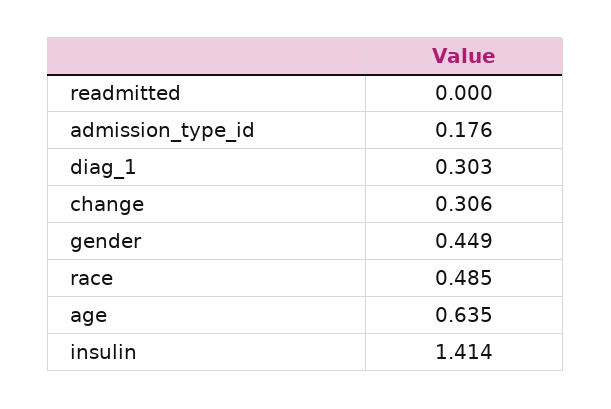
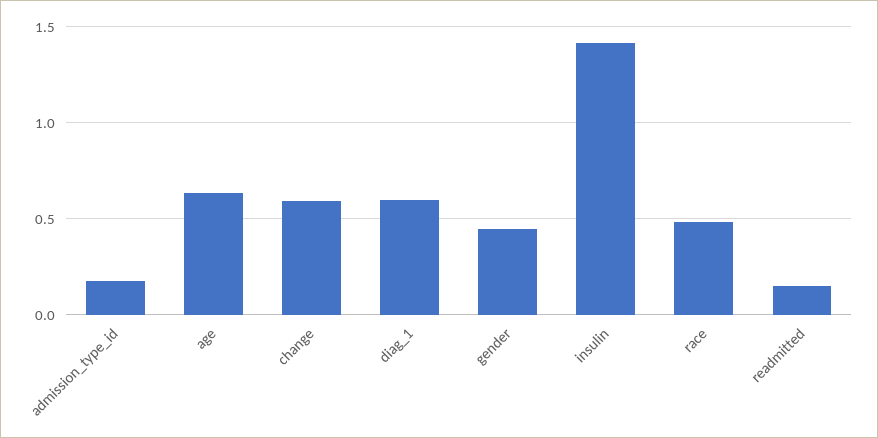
readmitted: 0 -> 0.15
diag_1: 0.303 -> 0.6
change: 0.306 -> 0.6

